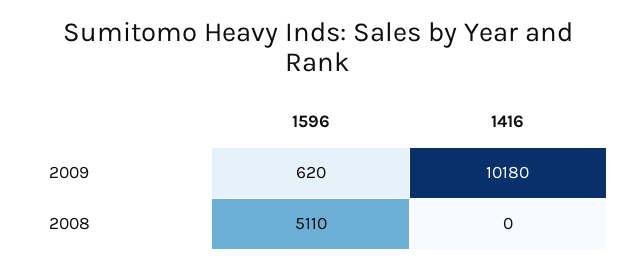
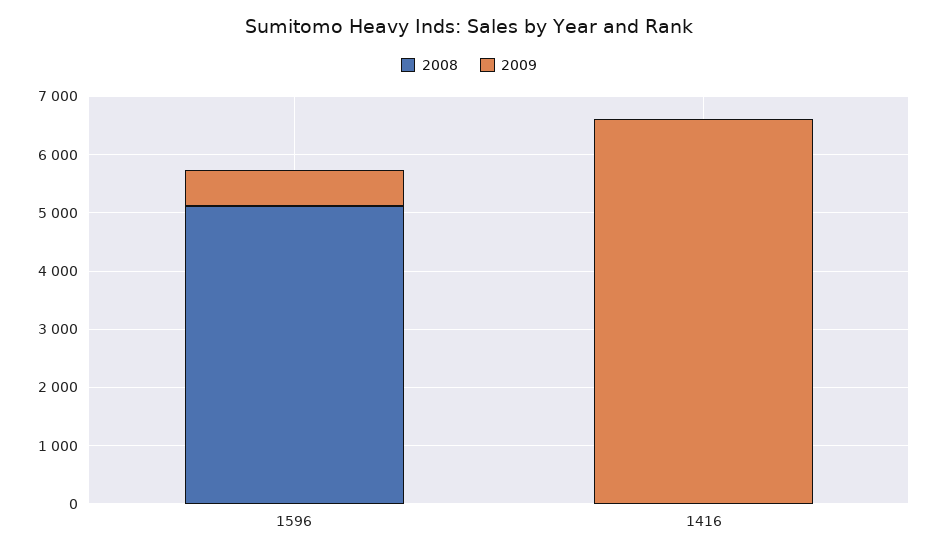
2009, 1416: 10180 -> 6600

